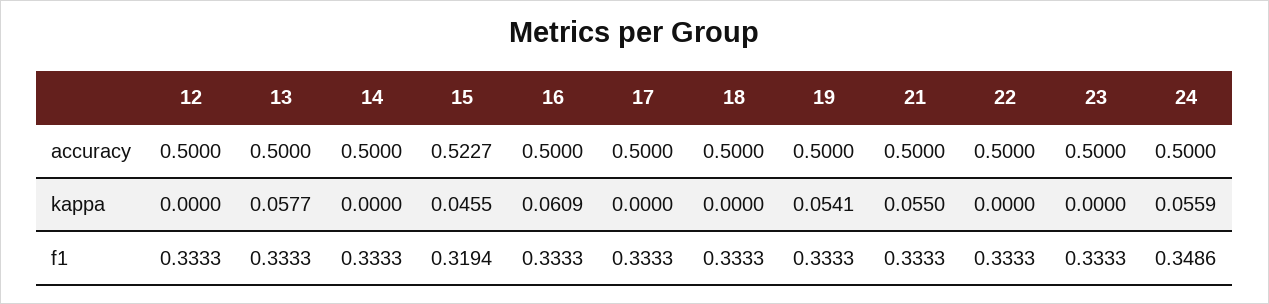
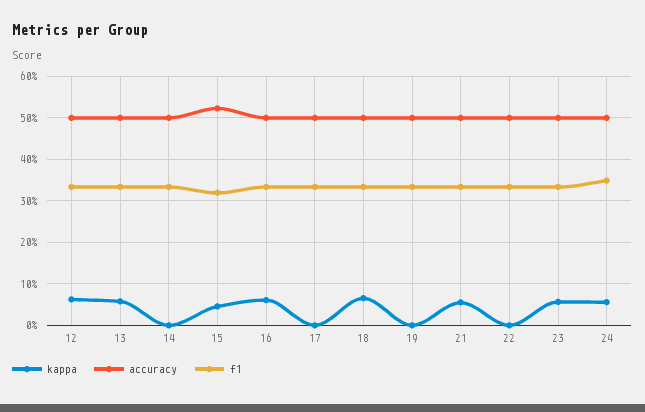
kappa, 12: 0 -> 0.06
kappa, 18: 0 -> 0.06
kappa, 19: 0.0541 -> 0
kappa, 23: 0 -> 0.06

